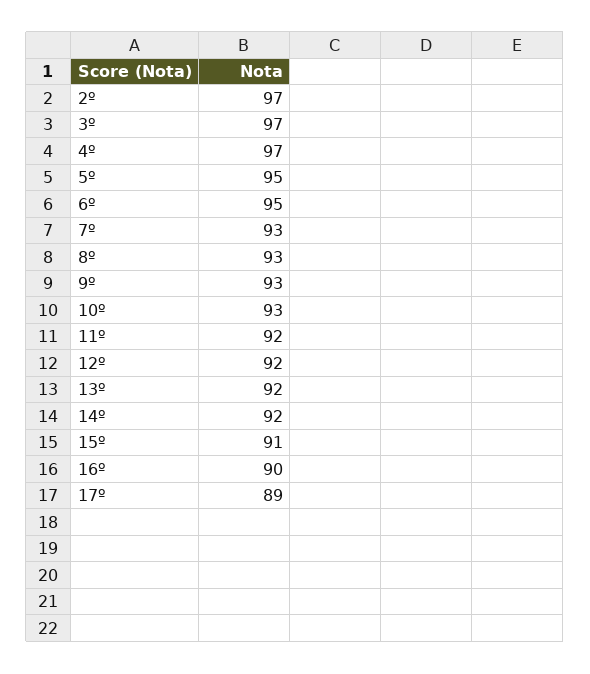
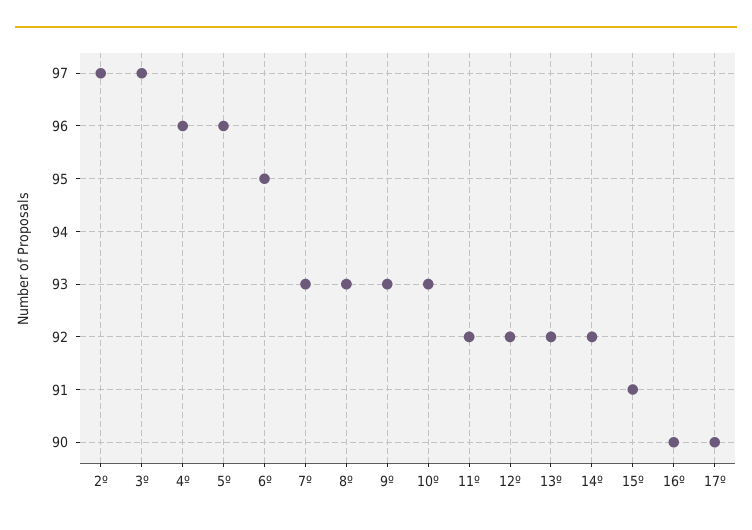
4º: 97 -> 96
5º: 95 -> 96
17º: 89 -> 90

